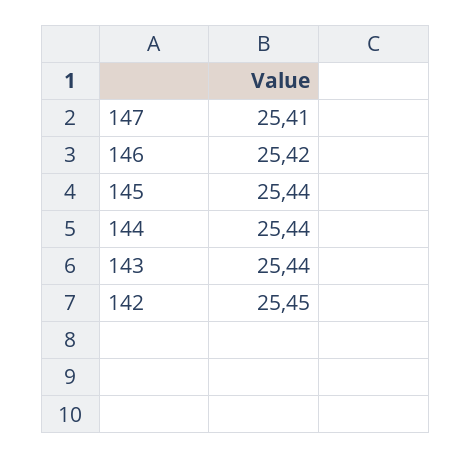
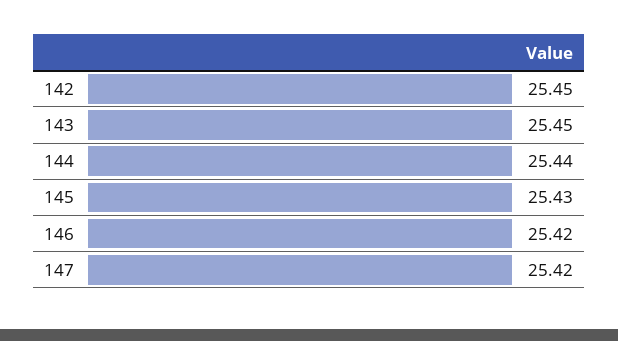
147: 25.41 -> 25.42
145: 25.44 -> 25.43
143: 25.44 -> 25.45

